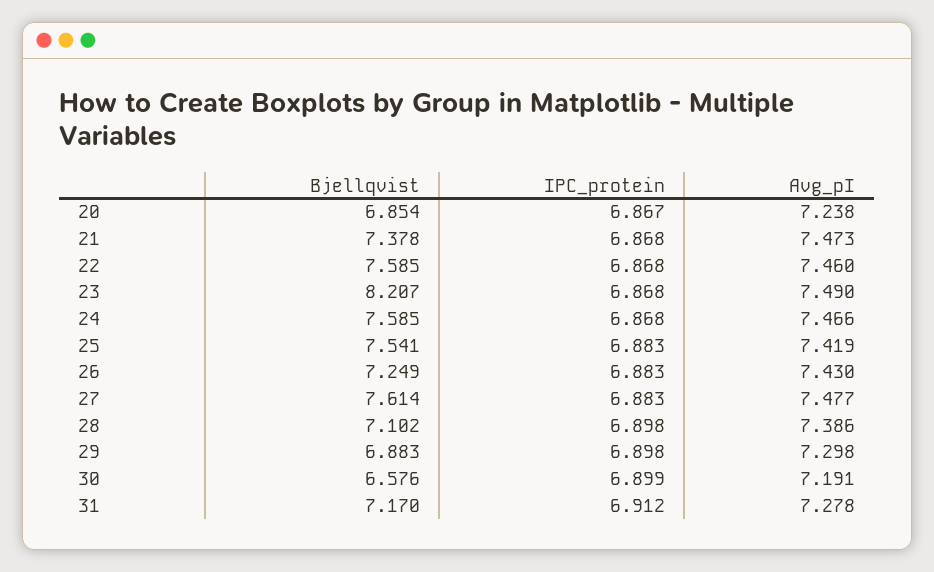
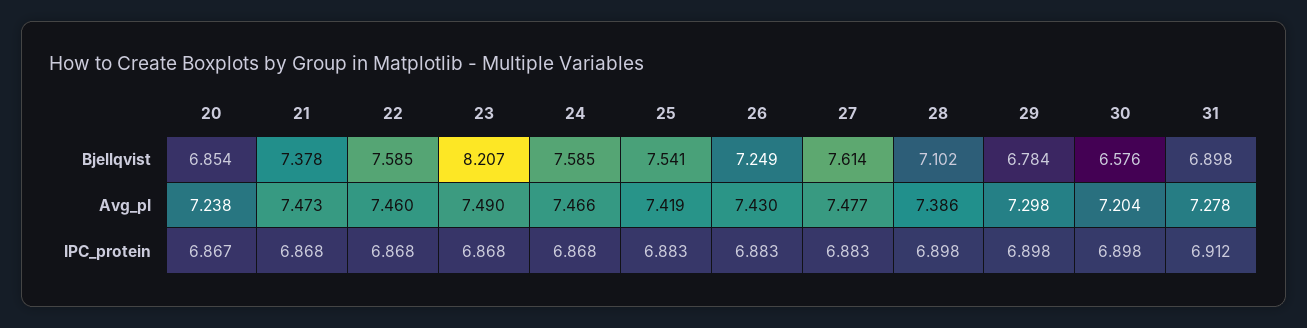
Bjellqvist, 29: 6.883 -> 6.784
IPC_protein, 30: 6.899 -> 6.898
Avg_pI, 30: 7.191 -> 7.204
Bjellqvist, 31: 7.17 -> 6.898

